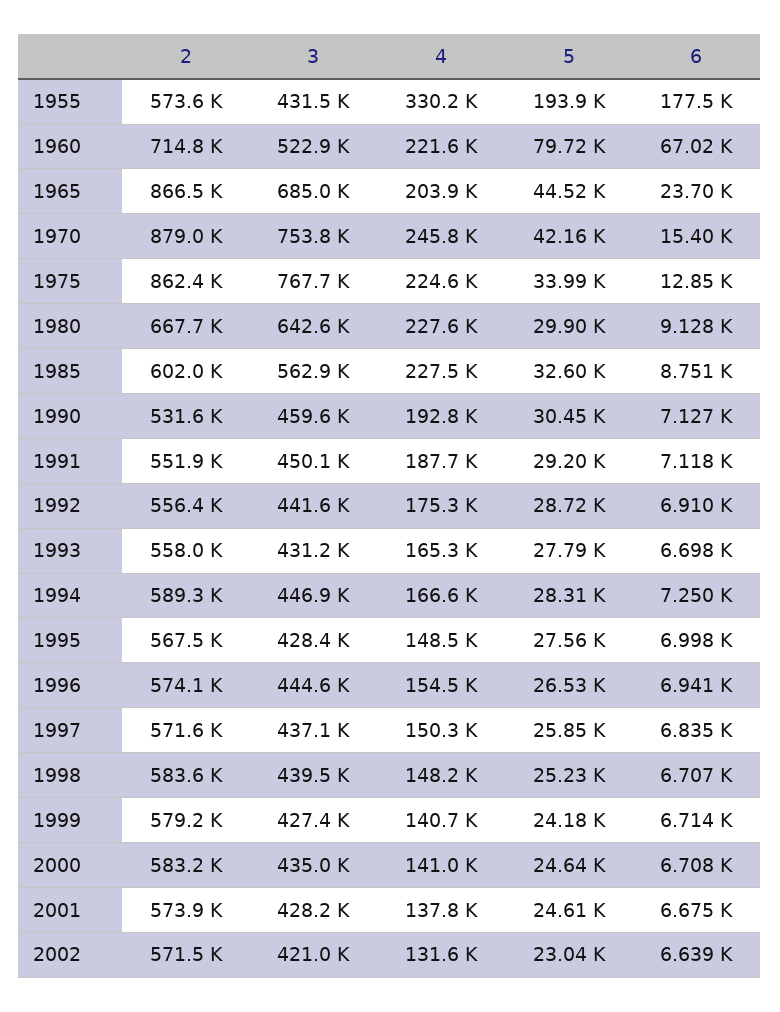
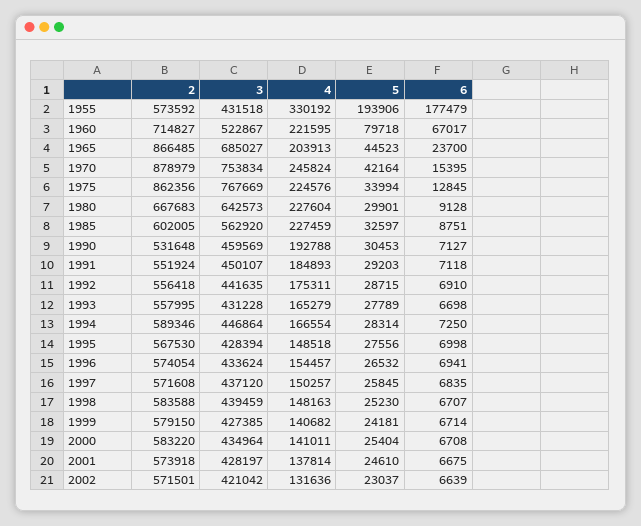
4, 1991: 187700 -> 184893
3, 1996: 444600 -> 433624
5, 2000: 24640 -> 25404

